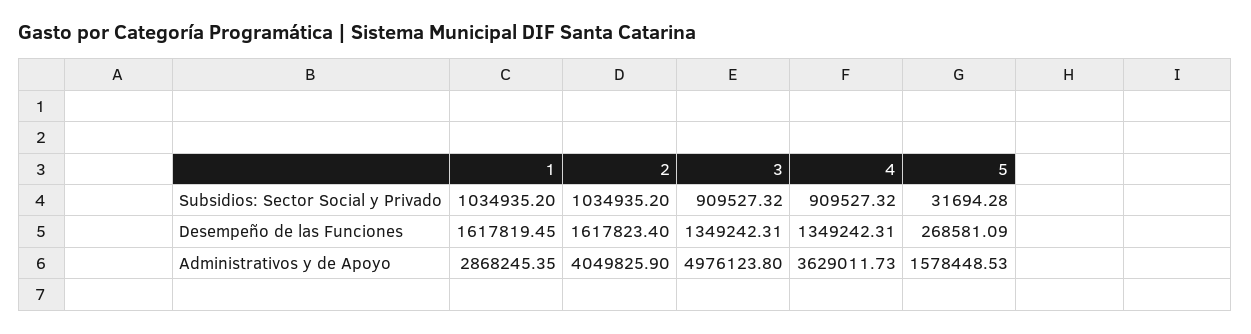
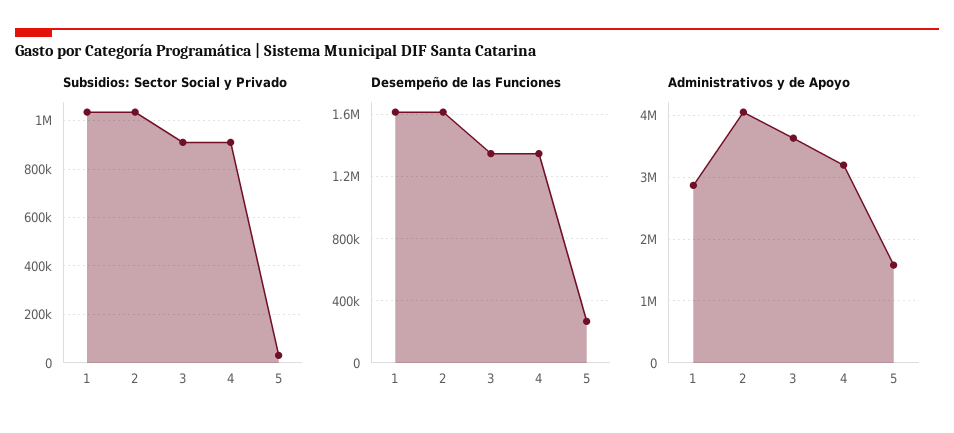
Administrativos y de Apoyo, 3: 4976123.8 -> 3600000
Administrativos y de Apoyo, 4: 3629011.73 -> 3200000

